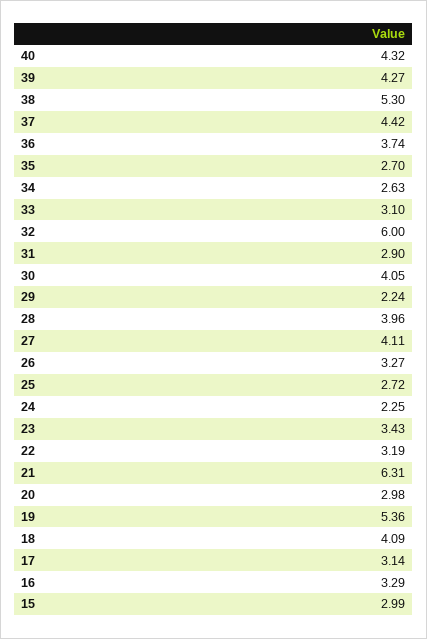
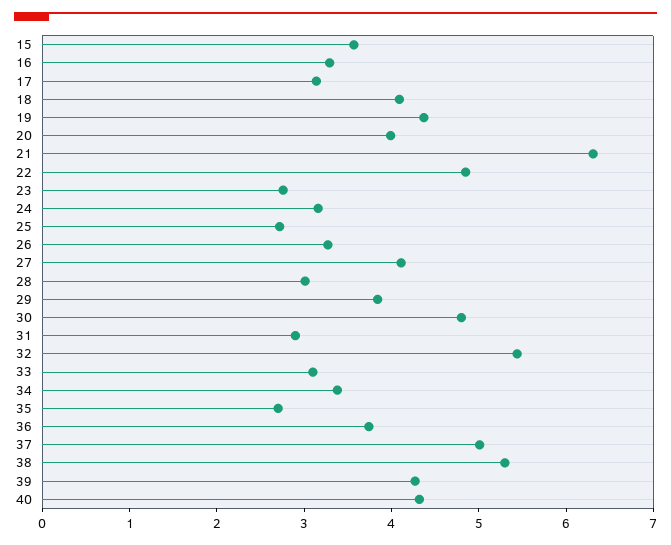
37: 4.42 -> 5
34: 2.63 -> 3.4
32: 6 -> 5.4
30: 4.05 -> 4.8
29: 2.24 -> 3.8
28: 3.96 -> 3
24: 2.25 -> 3.2
23: 3.43 -> 2.8
22: 3.19 -> 4.8
20: 2.98 -> 4
19: 5.36 -> 4.4
15: 2.99 -> 3.6

